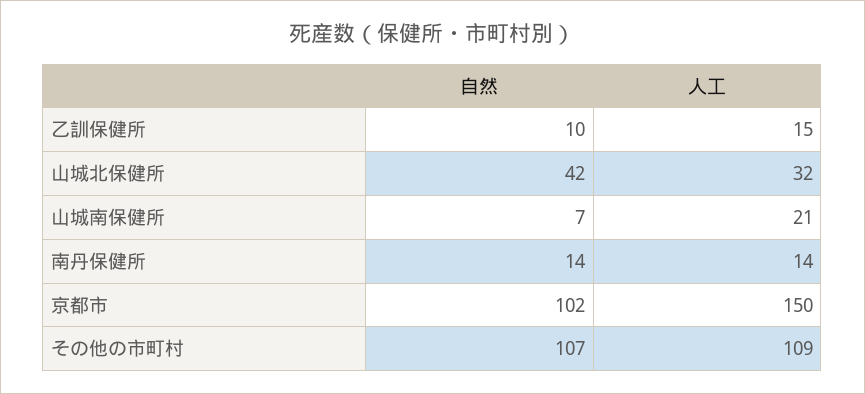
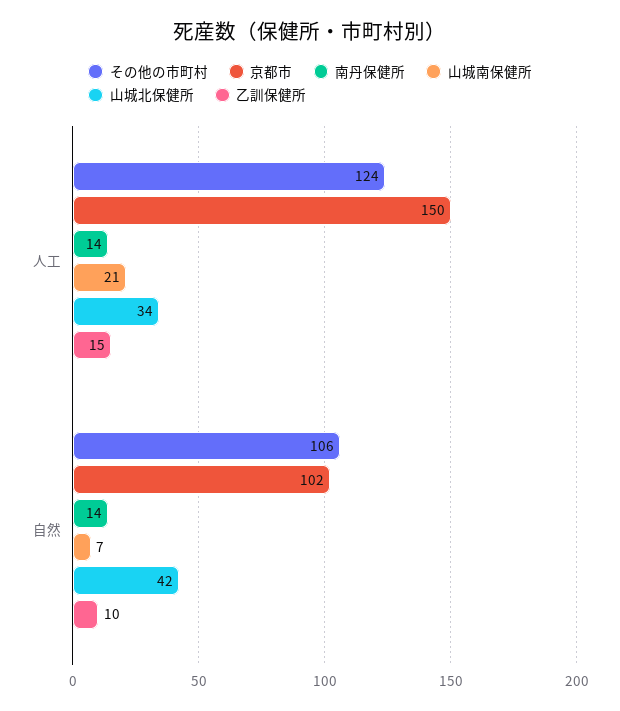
山城北保健所, 人工: 32 -> 34
その他の市町村, 自然: 107 -> 106
その他の市町村, 人工: 109 -> 124

